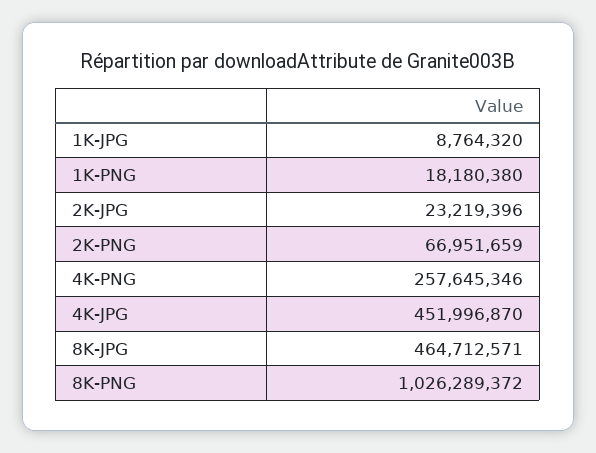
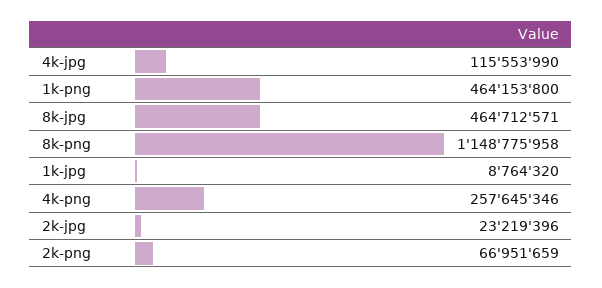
1K-PNG: 18180380 -> 464153800
4K-JPG: 451996870 -> 115553990
8K-PNG: 1026289372 -> 1148775958

